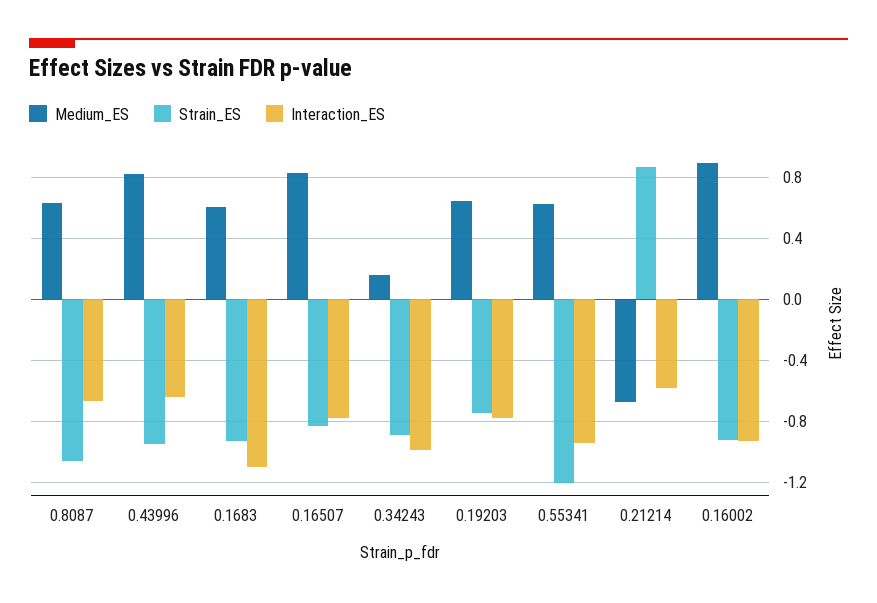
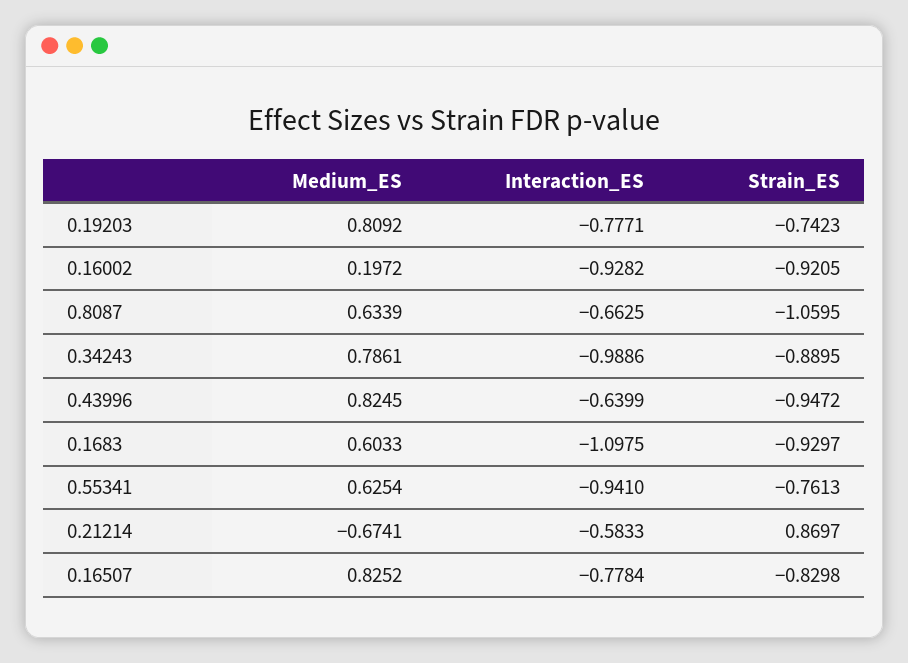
Medium_ES, 0.34243: 0.15 -> 0.7861
Medium_ES, 0.19203: 0.65 -> 0.8092
Strain_ES, 0.55341: -1.2 -> -0.7613
Medium_ES, 0.16002: 0.9 -> 0.1972

